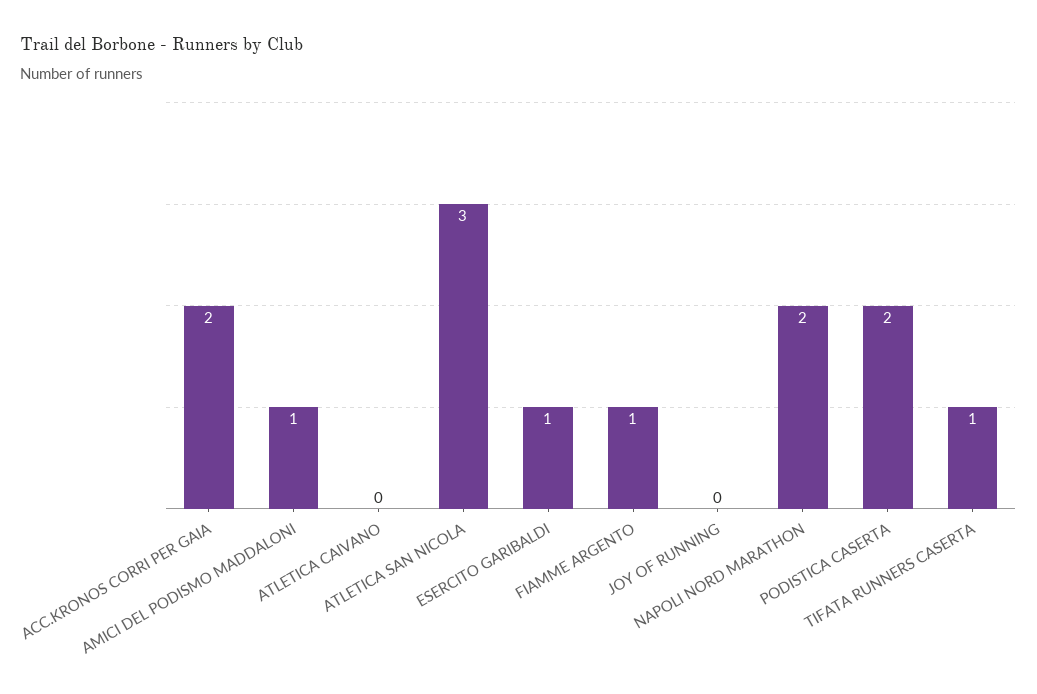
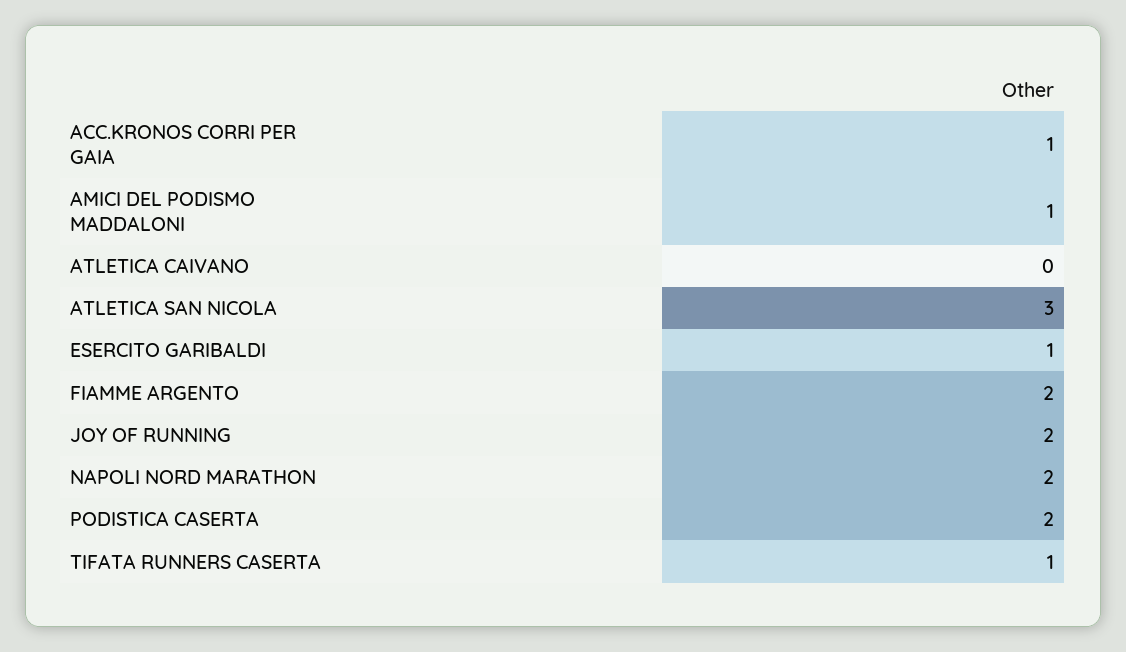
ACC.KRONOS CORRI PER GAIA: 2 -> 1
FIAMME ARGENTO: 1 -> 2
JOY OF RUNNING: 0 -> 2

